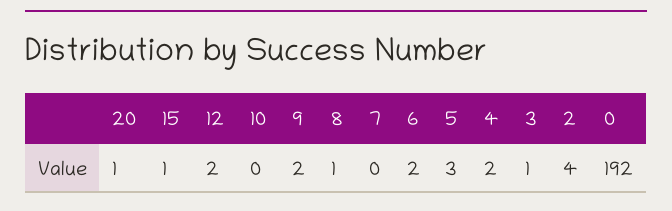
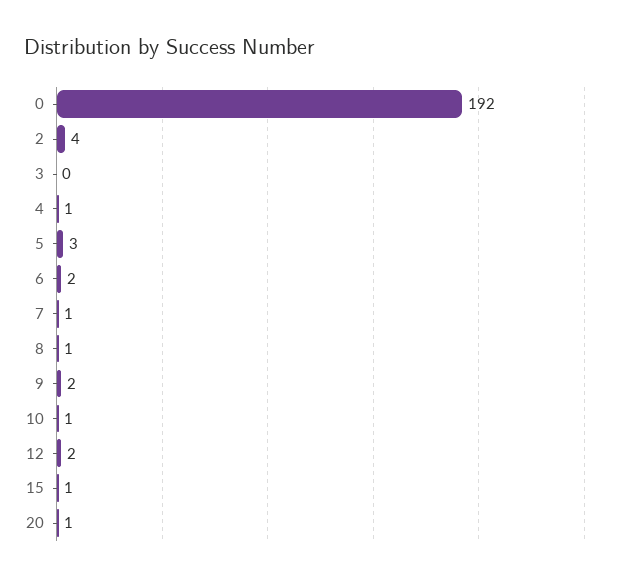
10: 0 -> 1
7: 0 -> 1
4: 2 -> 1
3: 1 -> 0

